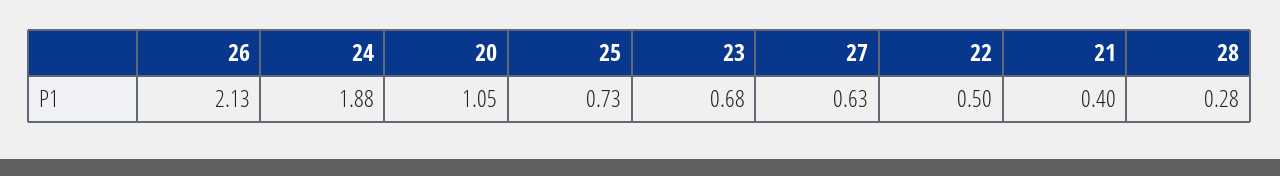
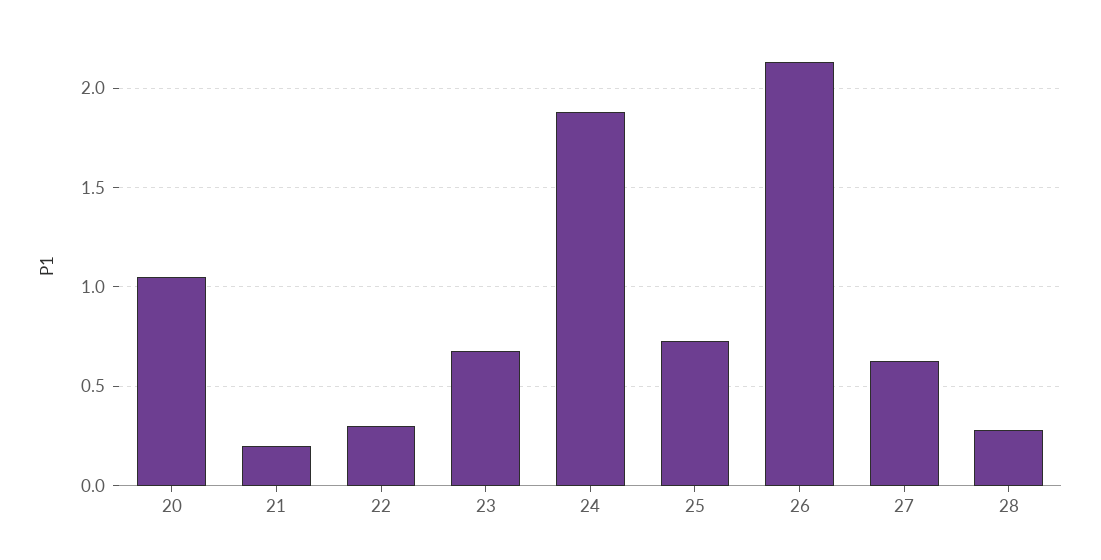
22: 0.5 -> 0.3
21: 0.4 -> 0.2

